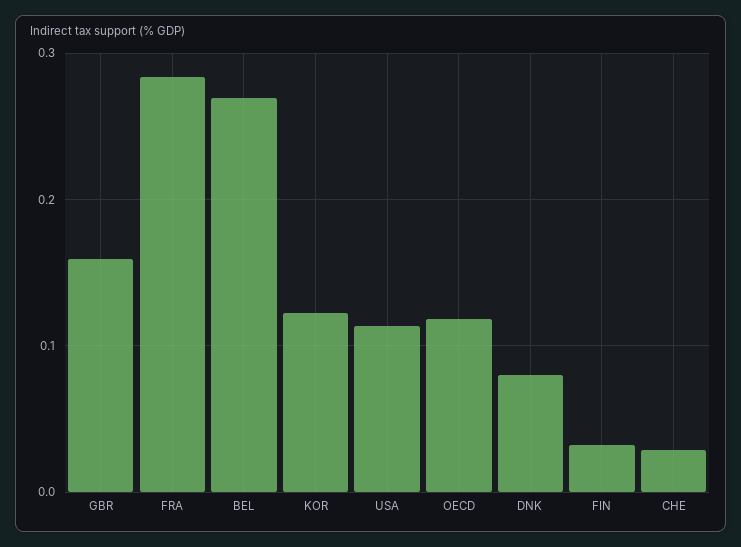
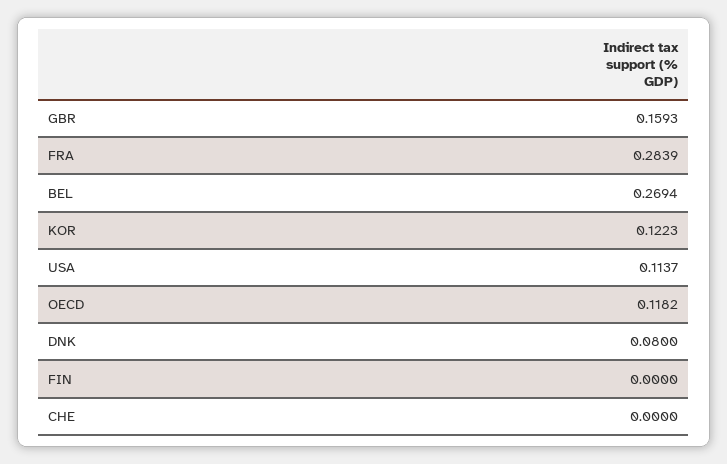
FIN: 0.03 -> 0
CHE: 0.03 -> 0

